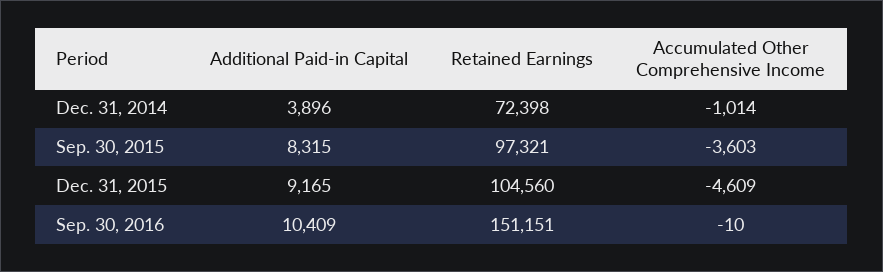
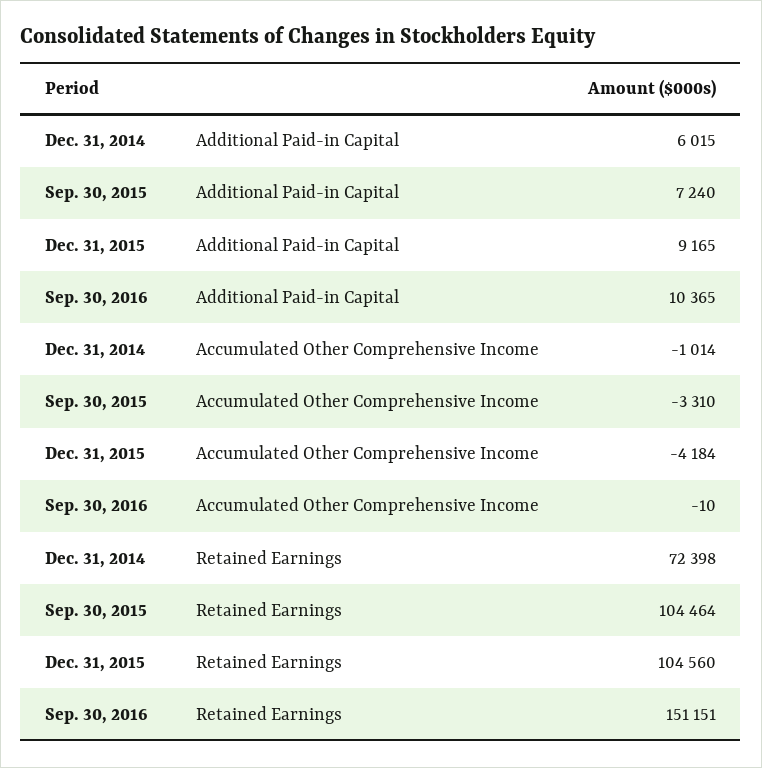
Additional Paid-in Capital, Dec. 31, 2014: 3896 -> 6015
Additional Paid-in Capital, Sep. 30, 2015: 8315 -> 7240
Retained Earnings, Sep. 30, 2015: 97321 -> 104464
Accumulated Other Comprehensive Income, Sep. 30, 2015: -3603 -> -3310
Accumulated Other Comprehensive Income, Dec. 31, 2015: -4609 -> -4184
Additional Paid-in Capital, Sep. 30, 2016: 10409 -> 10365

